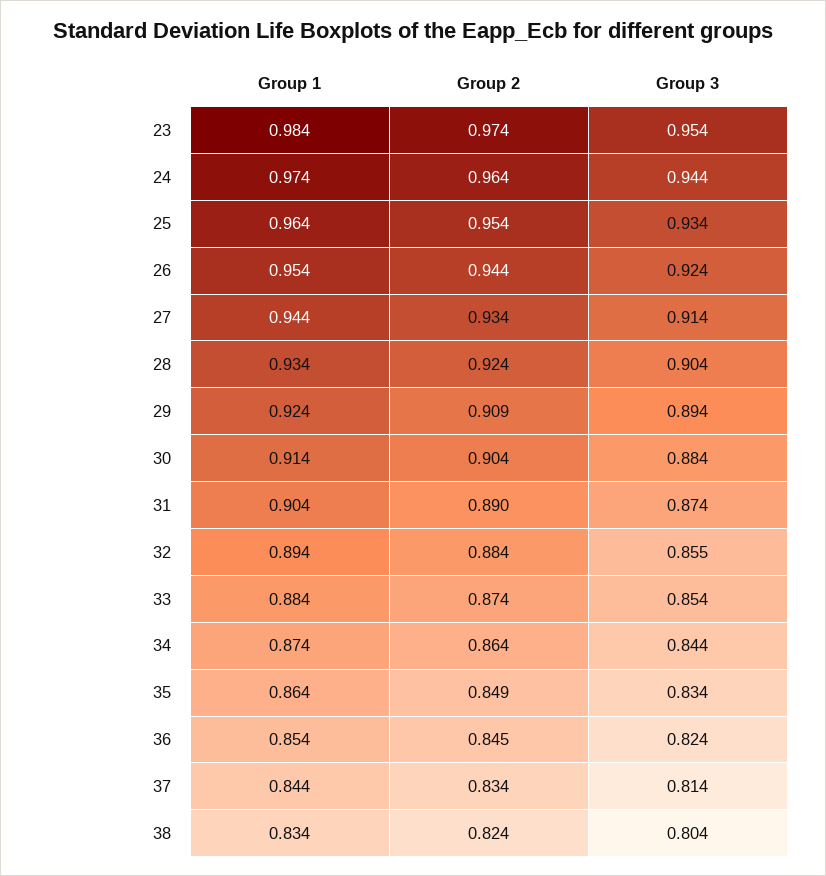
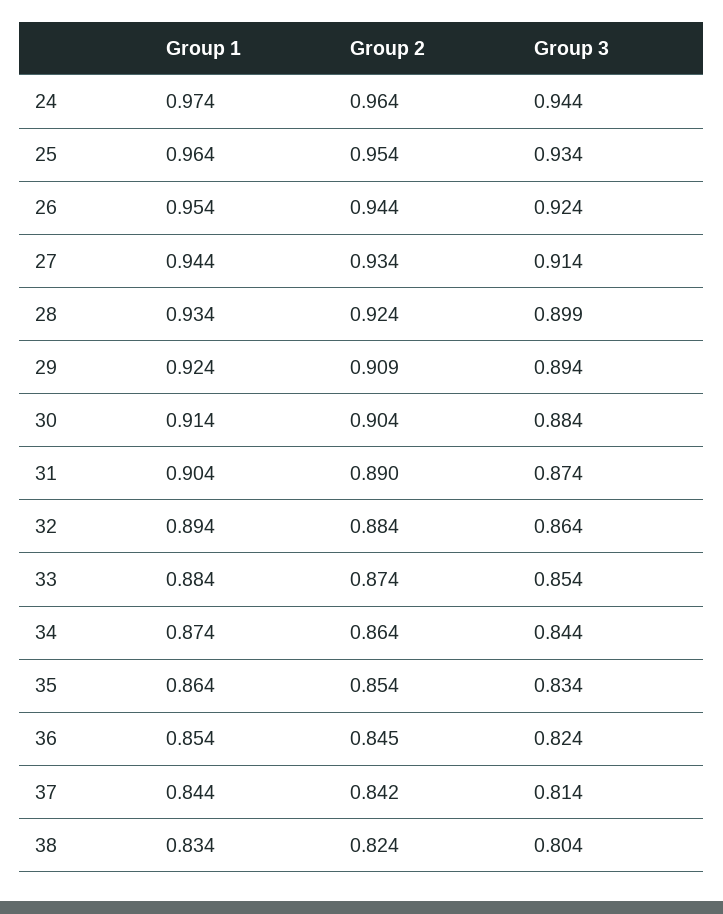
Group 1, 23: 0.984 -> none
Group 2, 23: 0.974 -> none
Group 3, 23: 0.954 -> none
Group 3, 28: 0.904 -> 0.899
Group 3, 32: 0.855 -> 0.864
Group 2, 35: 0.849 -> 0.854
Group 2, 37: 0.834 -> 0.842

